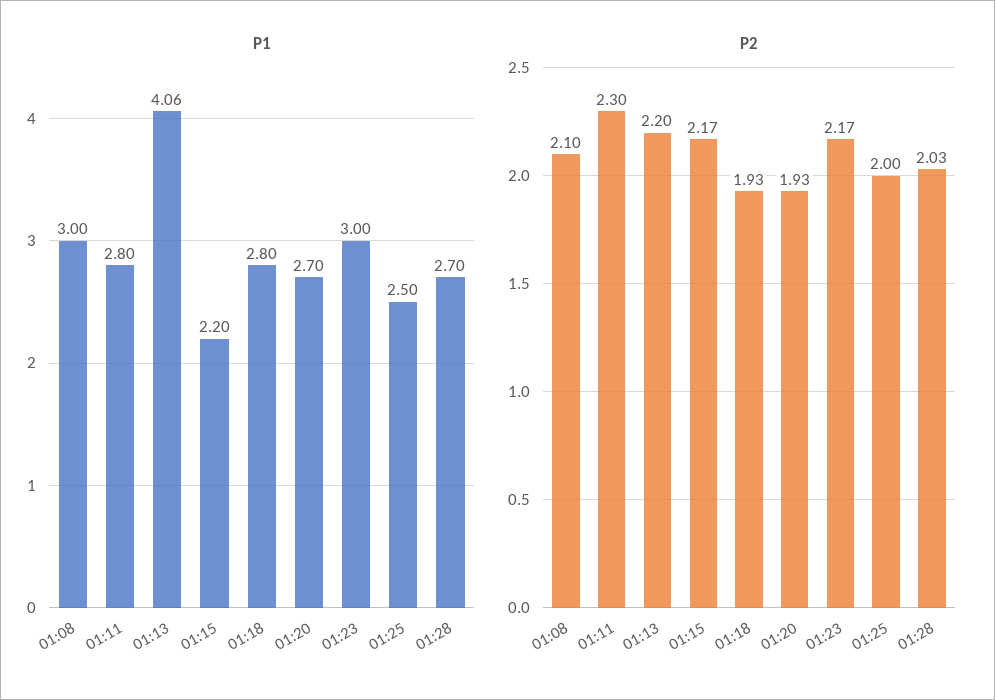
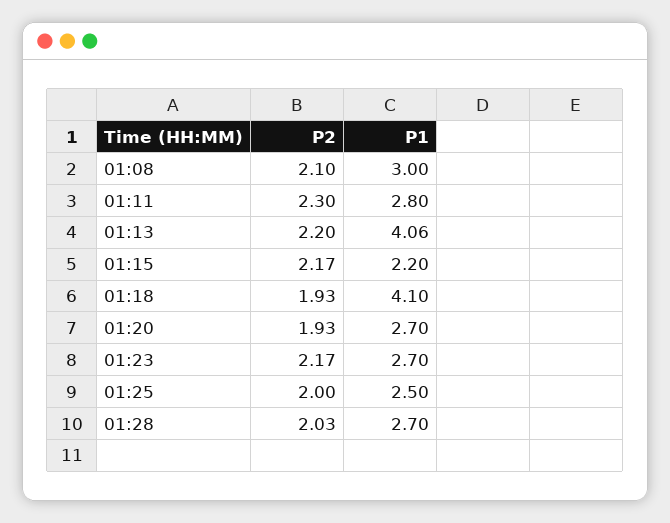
P1, 01:18: 2.8 -> 4.1
P1, 01:23: 3 -> 2.7

